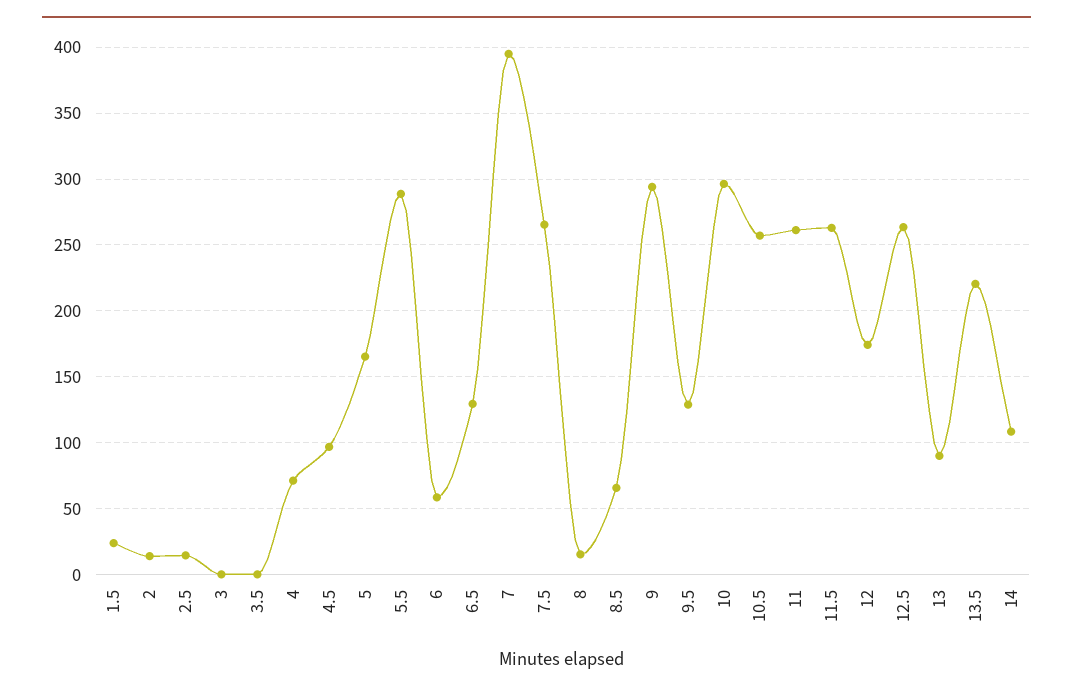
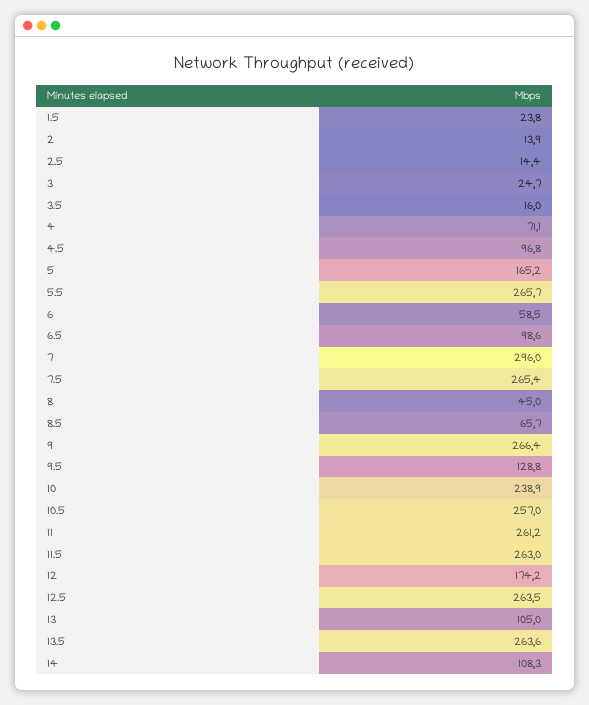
3: 0 -> 24.7
3.5: 0 -> 16
5.5: 290 -> 265.7
6.5: 130 -> 98.6
7: 395 -> 296
8: 15 -> 45
9: 295 -> 266.4
10: 295 -> 238.9
13: 90 -> 105
13.5: 220 -> 263.6

